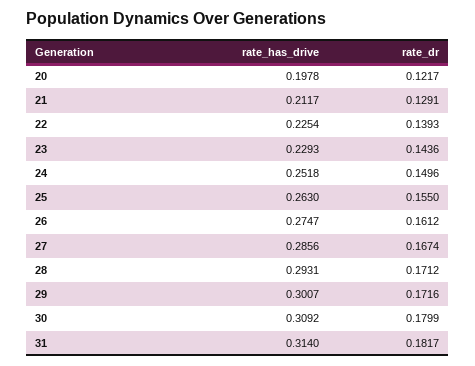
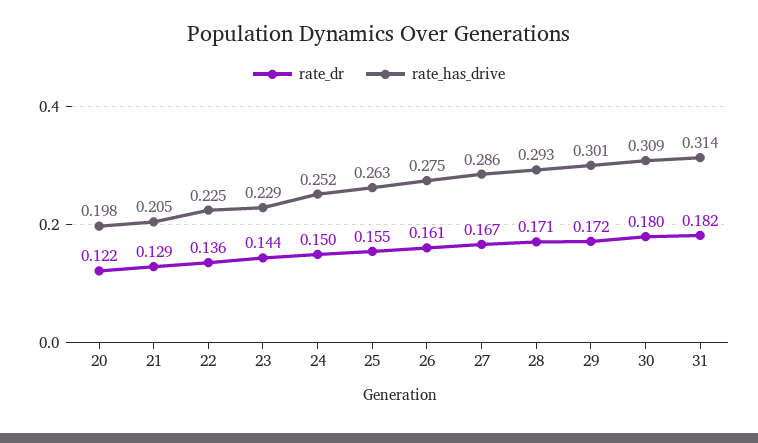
rate_has_drive, 21: 0.2117 -> 0.205
rate_dr, 22: 0.1393 -> 0.136

